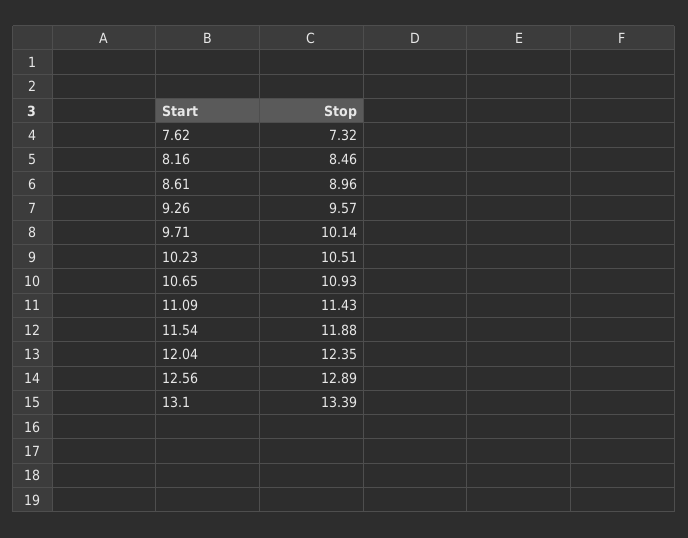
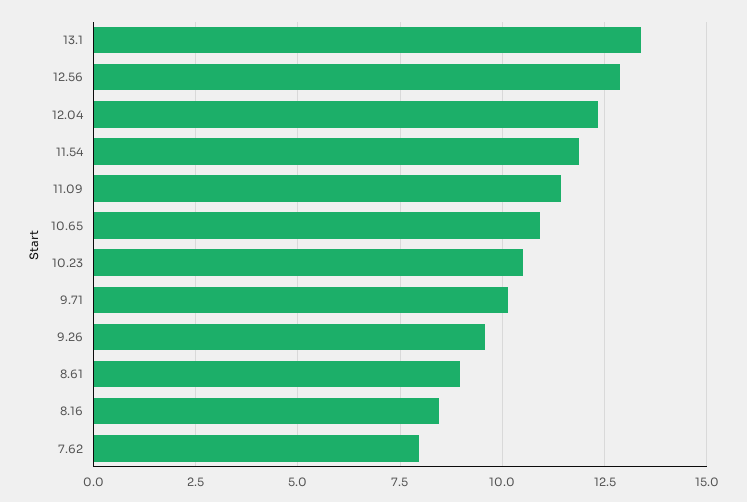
7.62: 7.32 -> 8

